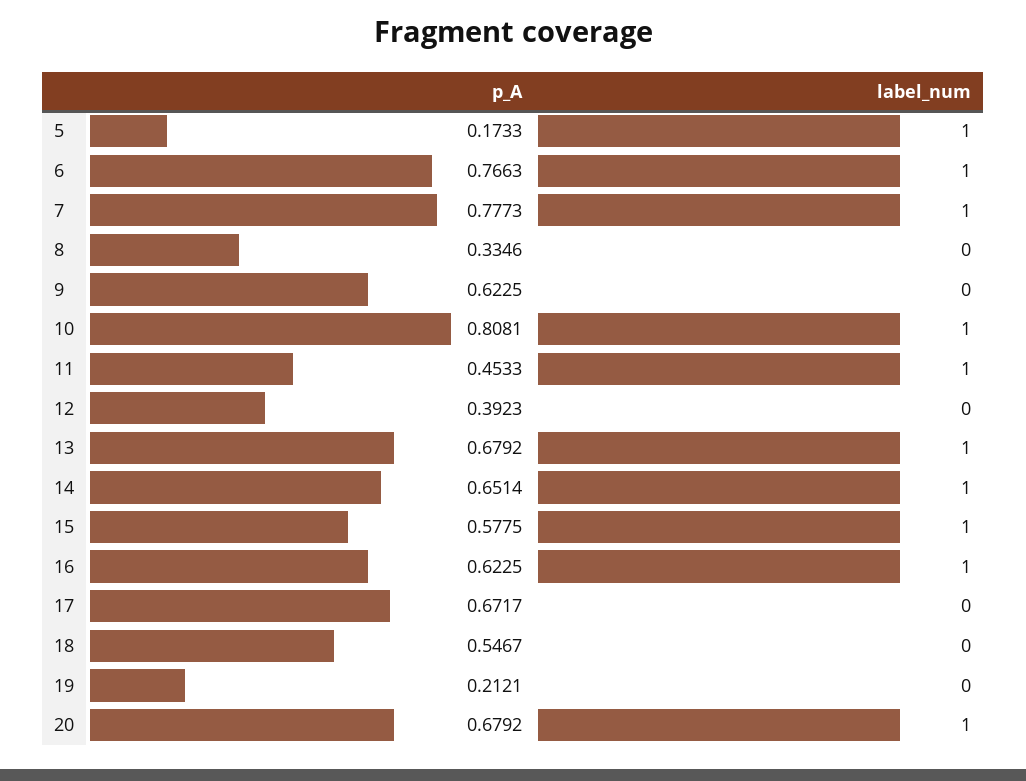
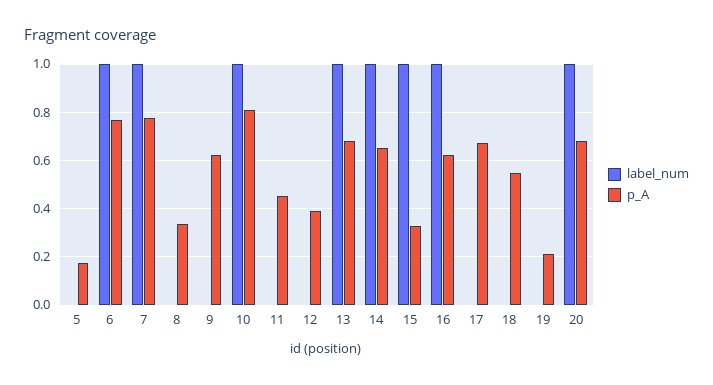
label_num, 5: 1 -> 0
label_num, 11: 1 -> 0
p_A, 15: 0.5775 -> 0.325

